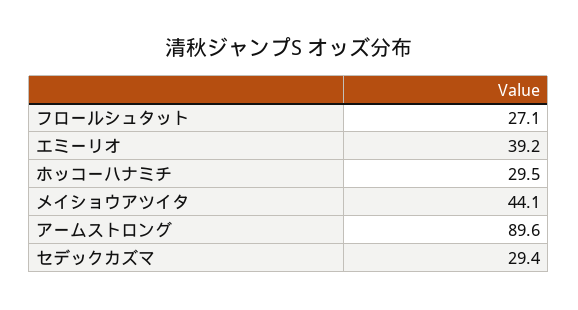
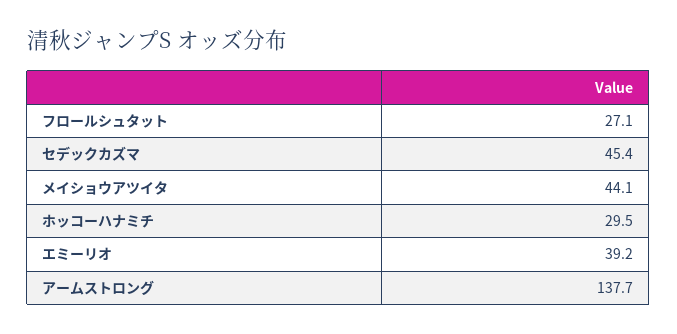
アームストロング: 89.6 -> 137.7
セデックカズマ: 29.4 -> 45.4

